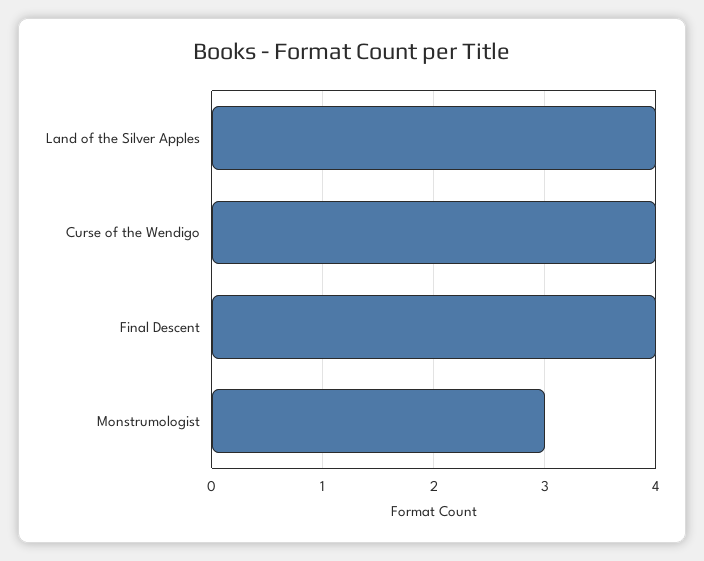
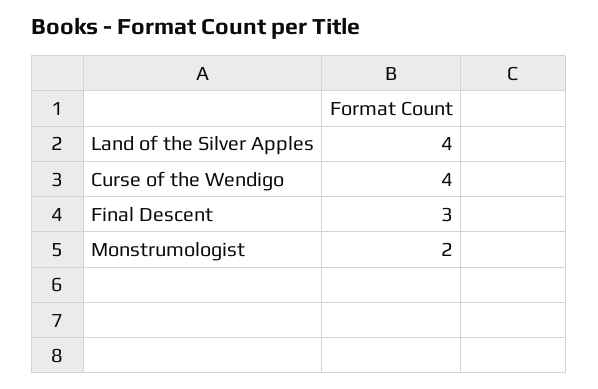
Final Descent: 4 -> 3
Monstrumologist: 3 -> 2

